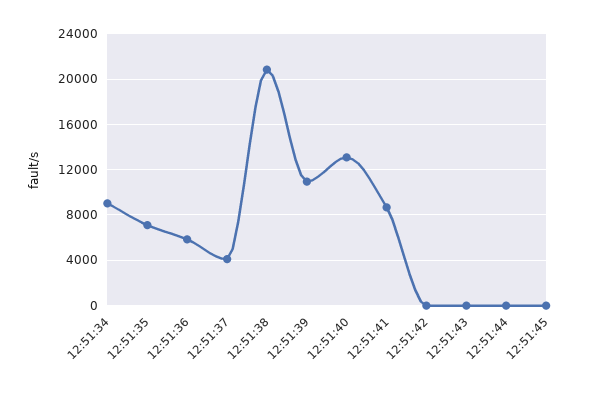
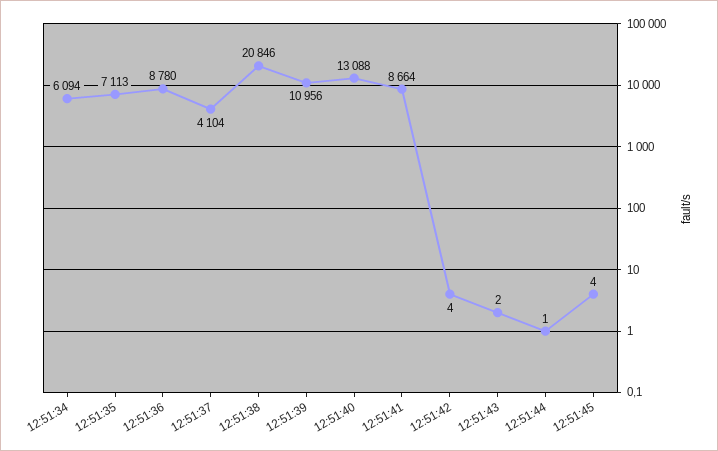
12:51:34: 9000 -> 6094
12:51:36: 6000 -> 8780

